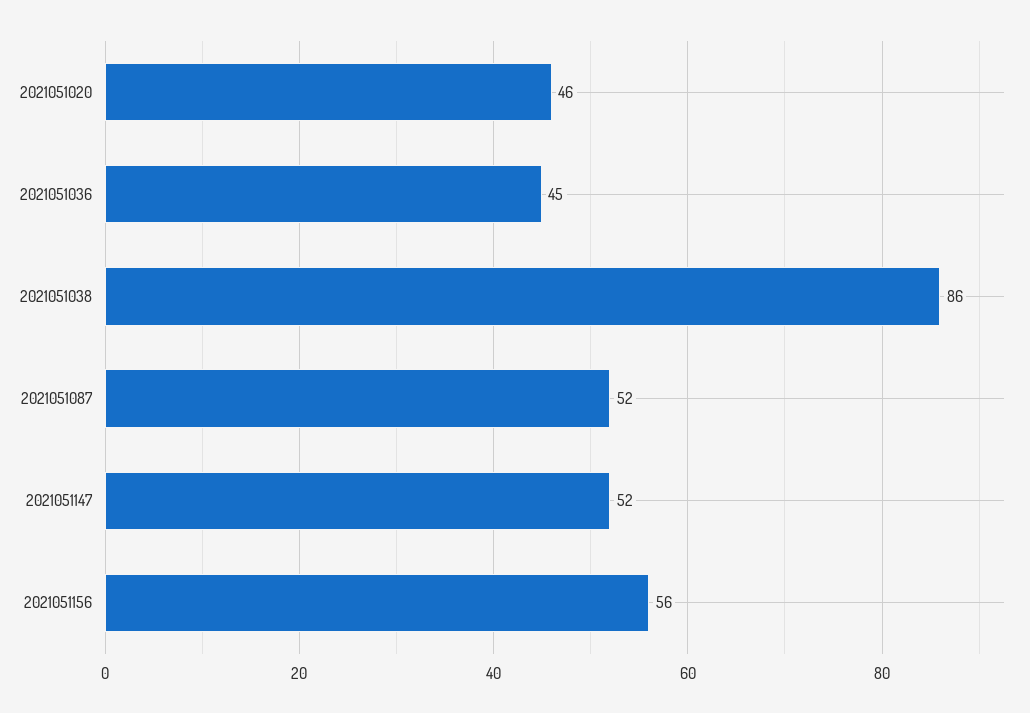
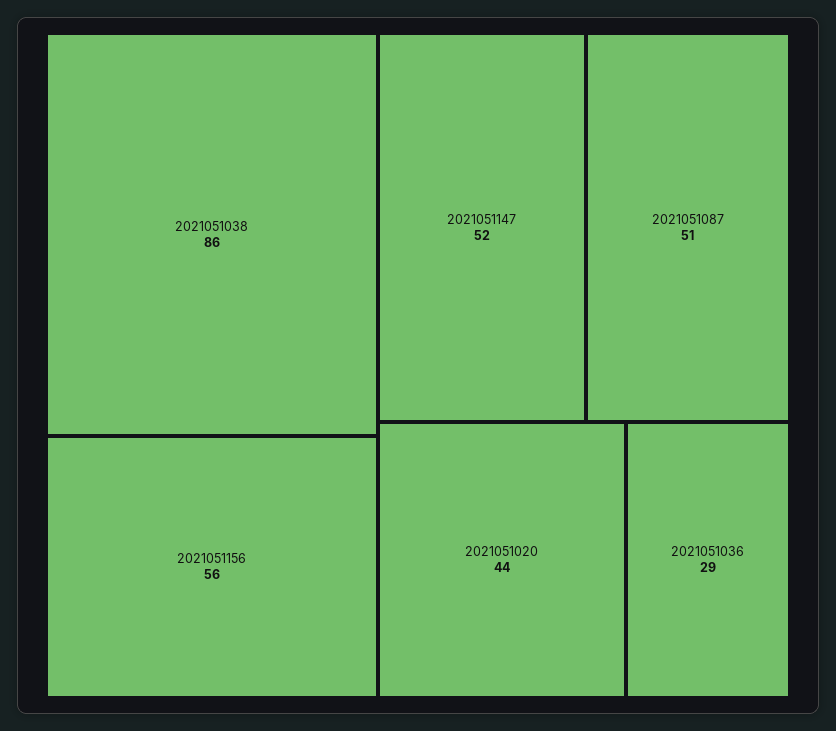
2021051020: 46 -> 44
2021051036: 45 -> 29
2021051087: 52 -> 51

